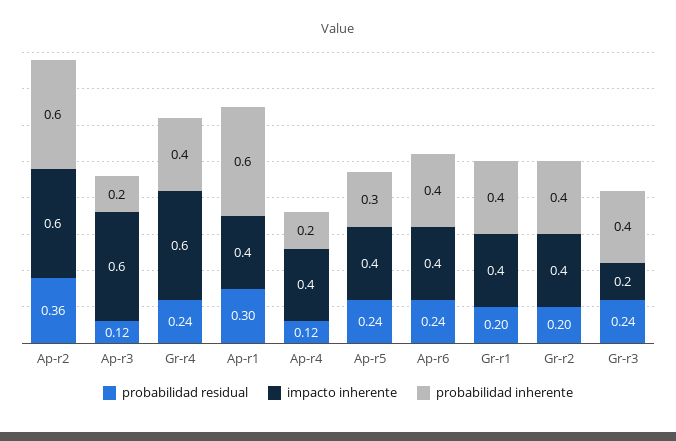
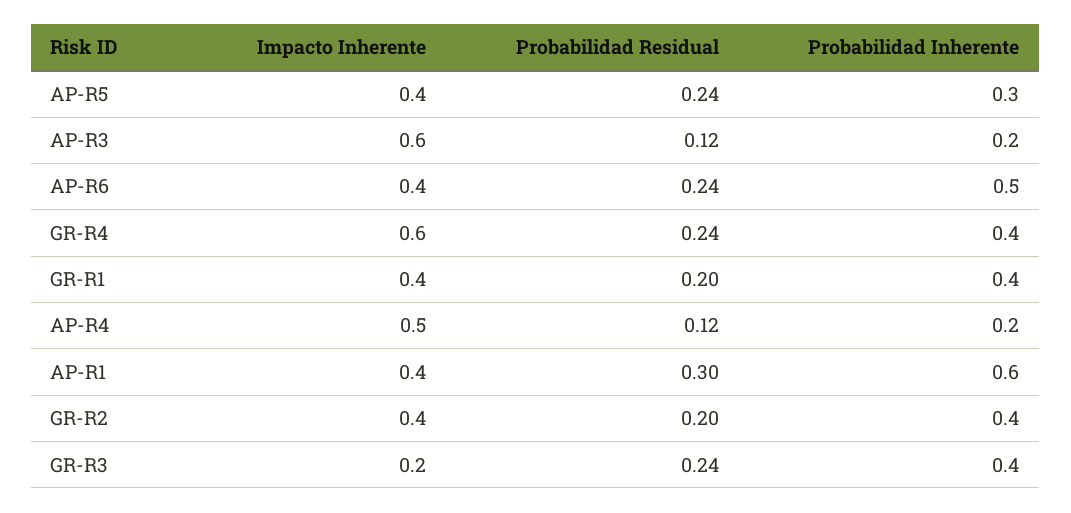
probabilidad residual, Ap-r2: 0.36 -> none
impacto inherente, Ap-r2: 0.6 -> none
probabilidad inherente, Ap-r2: 0.6 -> none
impacto inherente, Ap-r4: 0.4 -> 0.5
probabilidad inherente, Ap-r6: 0.4 -> 0.5

